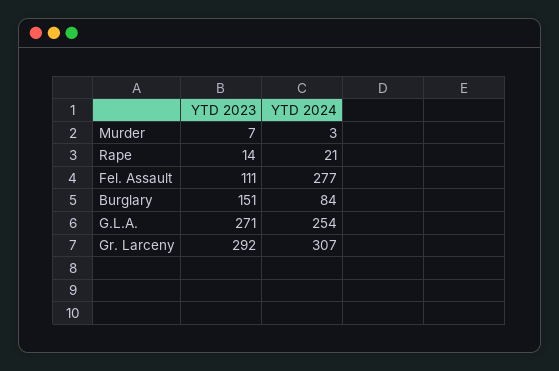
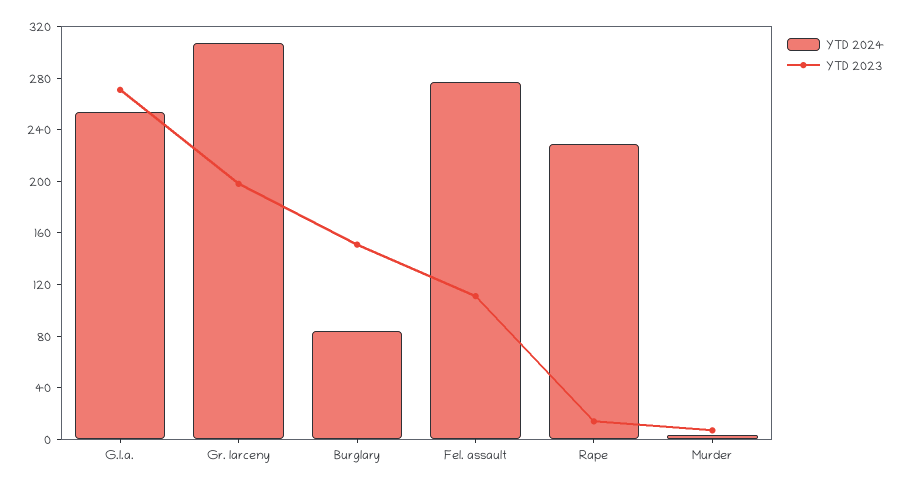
YTD 2024, Rape: 21 -> 230
YTD 2023, Gr. Larceny: 292 -> 200

